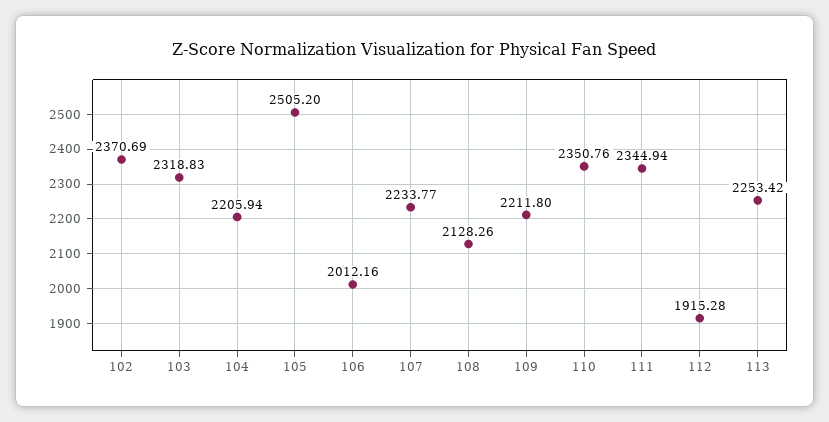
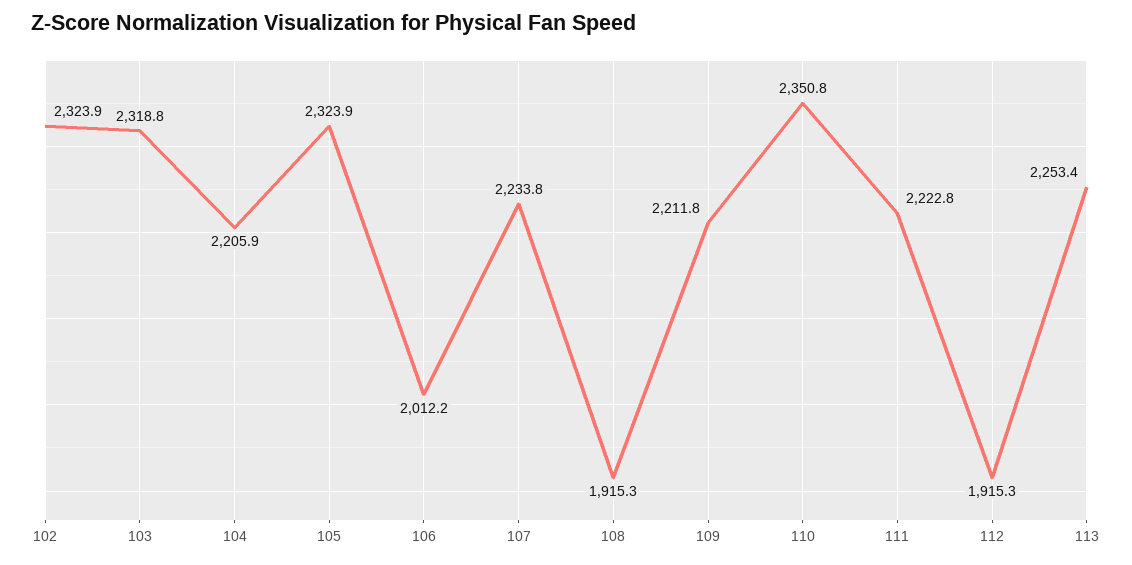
102: 2370.69 -> 2323.9
105: 2505.2 -> 2323.9
108: 2128.26 -> 1915.3
111: 2344.94 -> 2222.8

